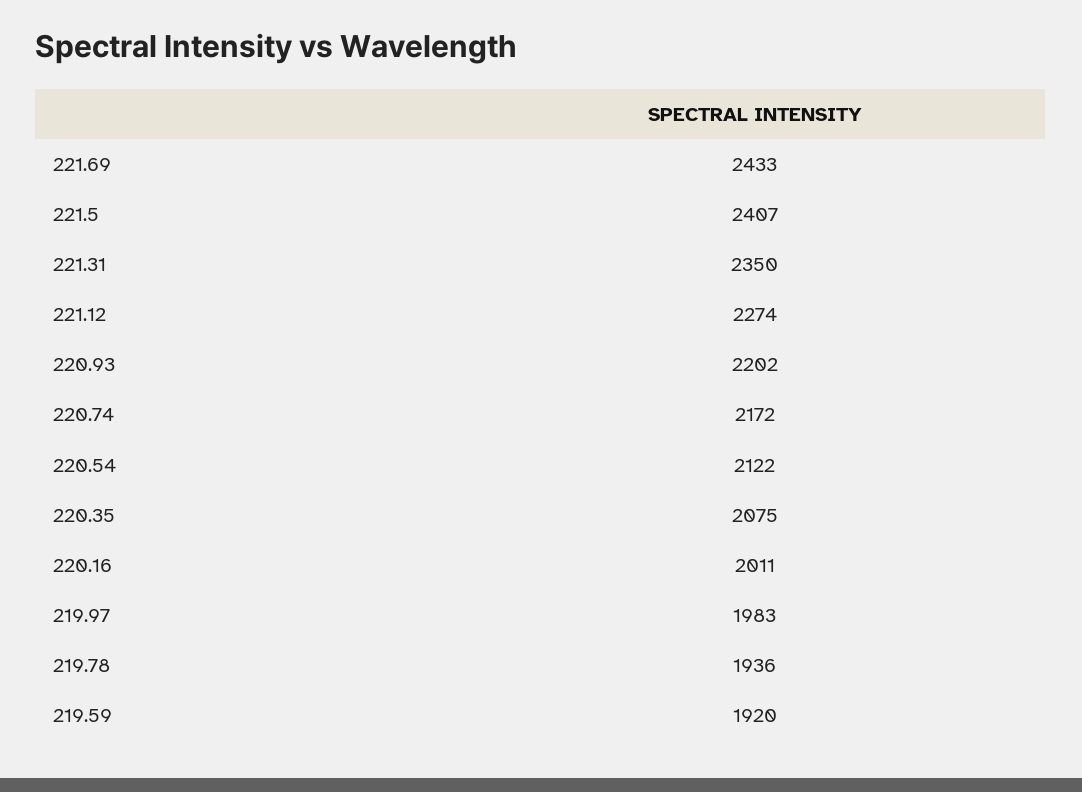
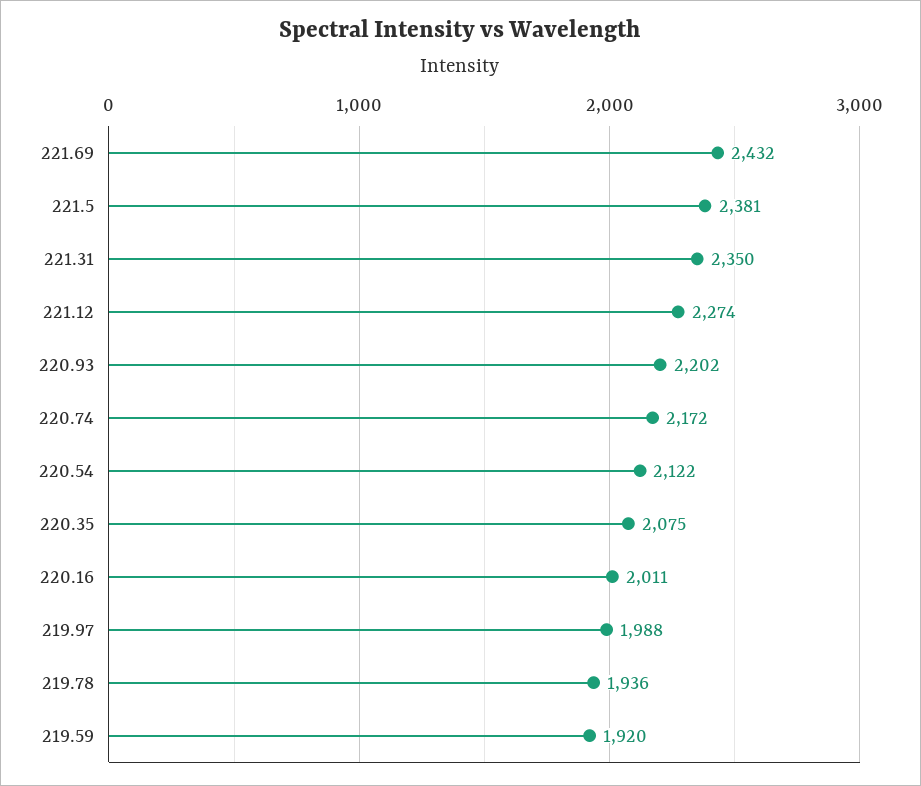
221.69: 2433 -> 2432
221.5: 2407 -> 2381
219.97: 1983 -> 1988

